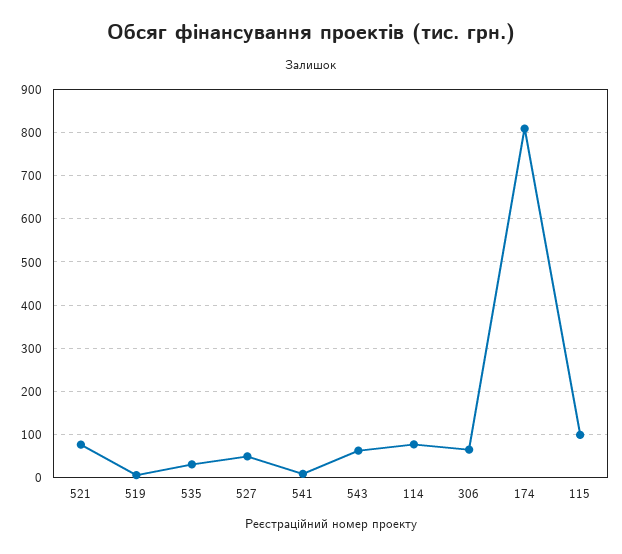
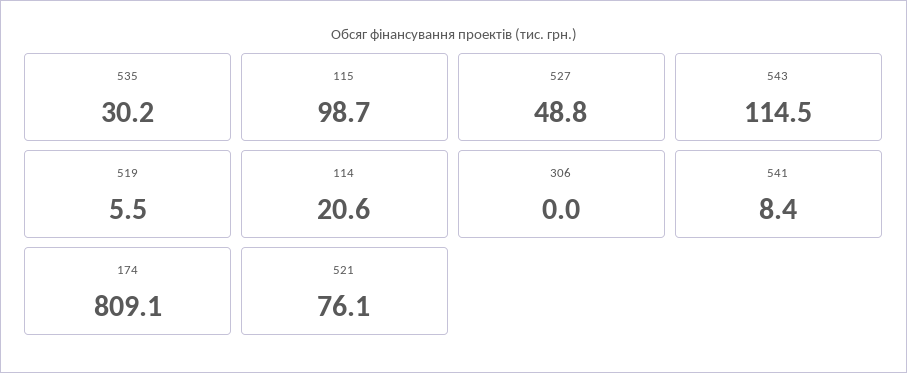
543: 60 -> 114.5
114: 80 -> 20.6
306: 60 -> 0

